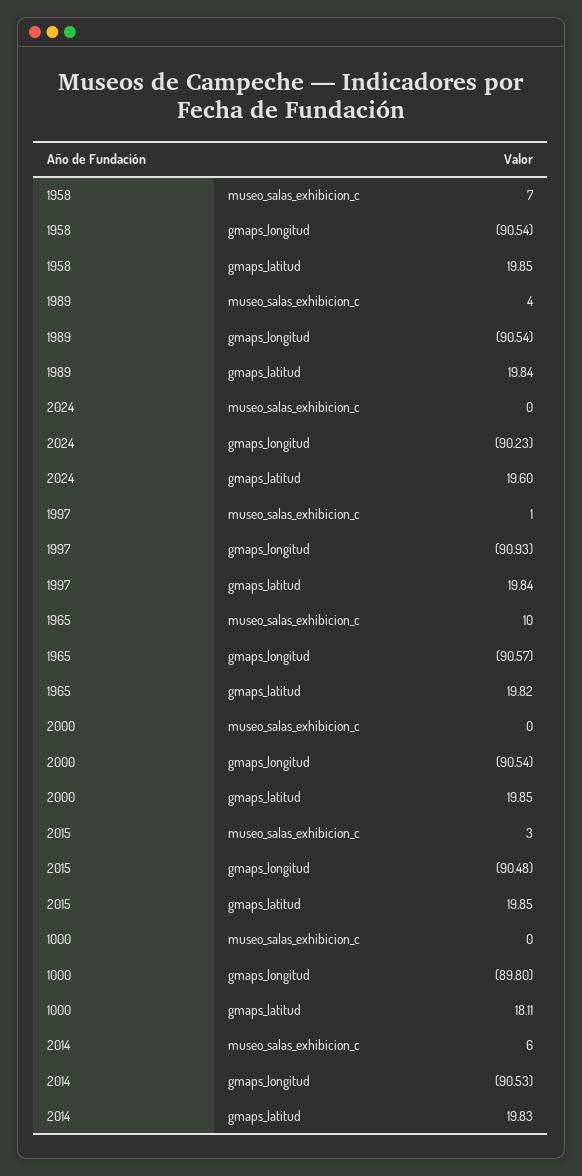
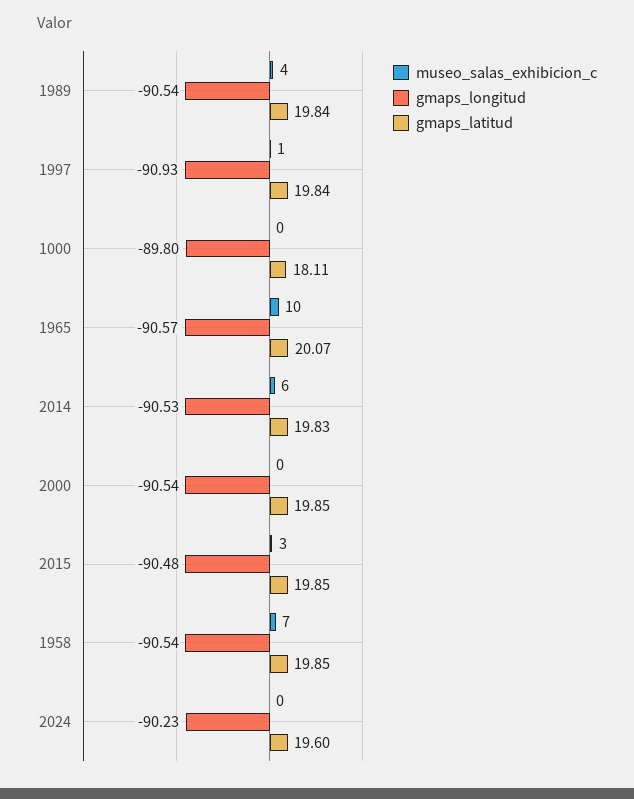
gmaps_latitud, 1965: 19.82 -> 20.07

